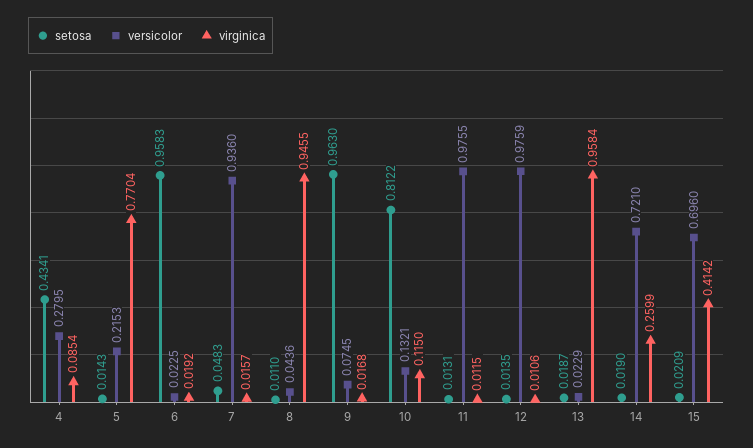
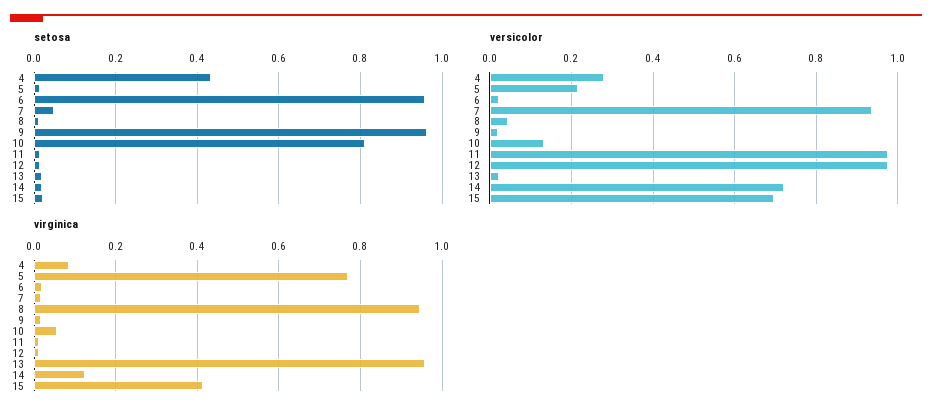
versicolor, 9: 0.0745 -> 0.02
virginica, 10: 0.115 -> 0.06
virginica, 14: 0.2599 -> 0.12

